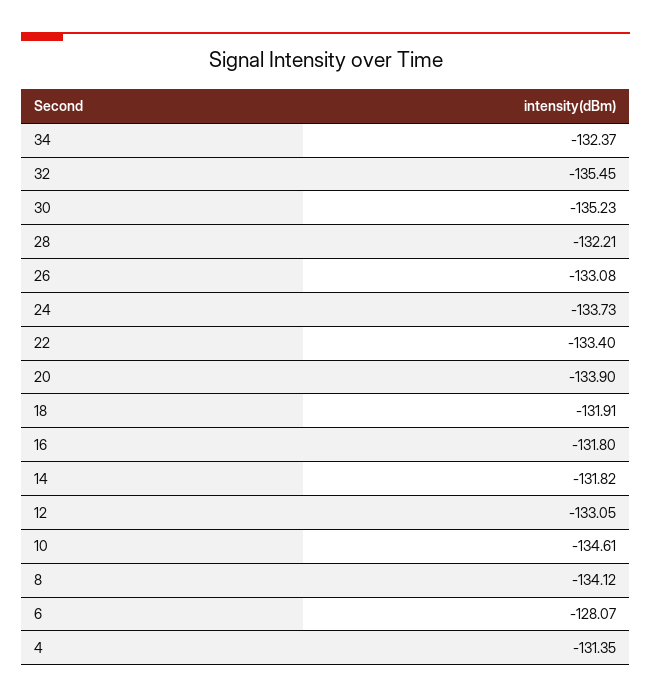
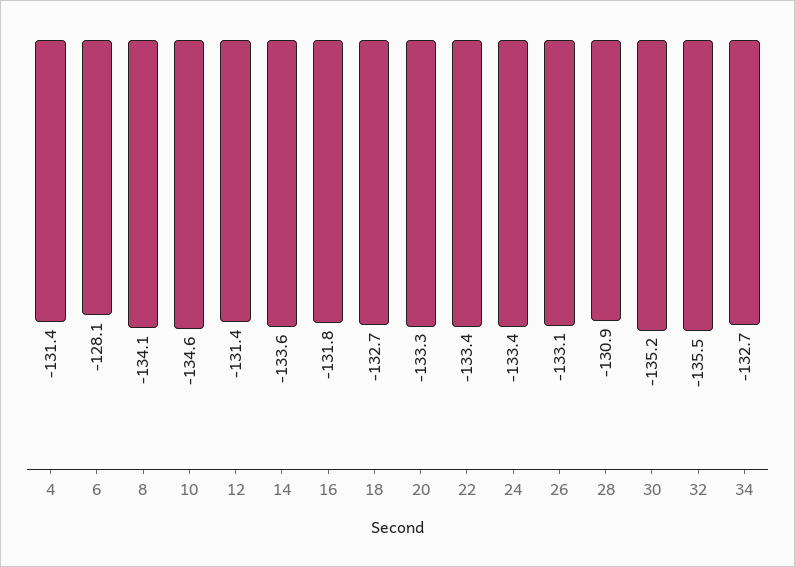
34: -132.37 -> -132.7
28: -132.21 -> -130.9
24: -133.73 -> -133.4
20: -133.9 -> -133.3
18: -131.91 -> -132.7
14: -131.82 -> -133.6
12: -133.05 -> -131.4

